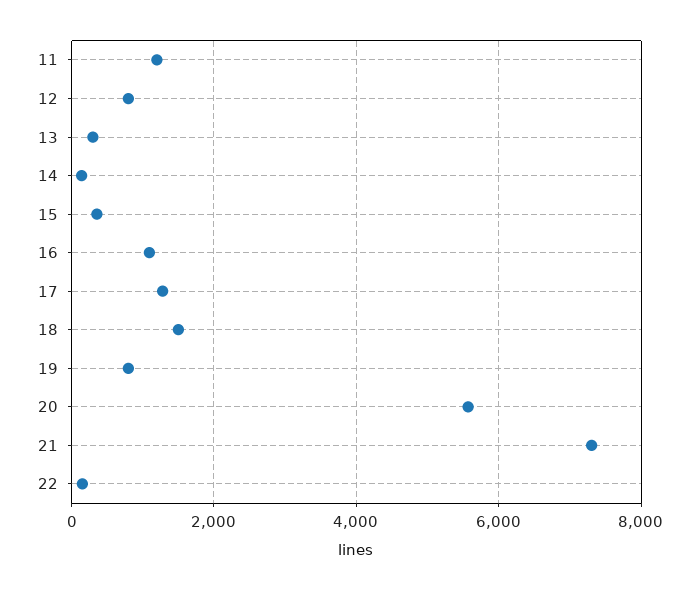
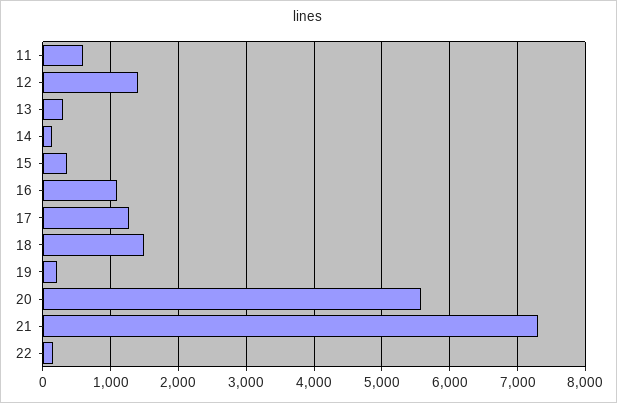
11: 1200 -> 600
12: 800 -> 1400
19: 800 -> 200

